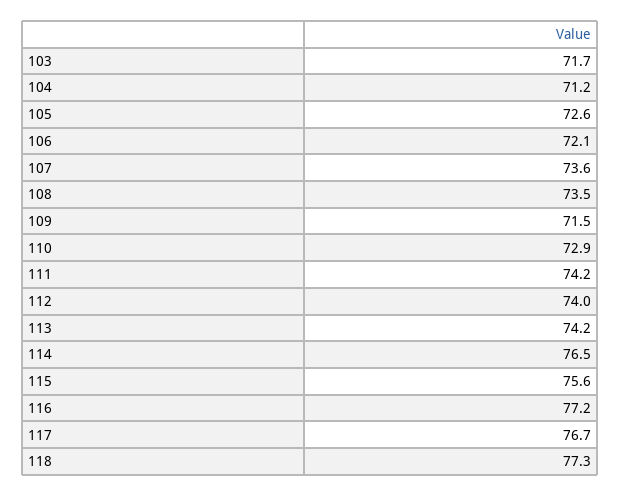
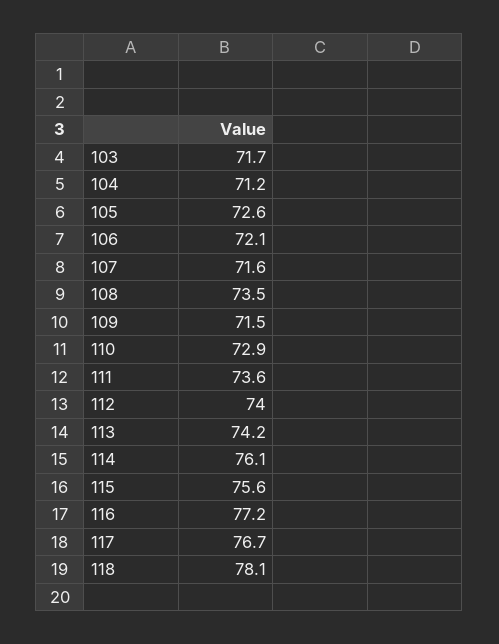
107: 73.6 -> 71.6
111: 74.2 -> 73.6
114: 76.5 -> 76.1
118: 77.3 -> 78.1

